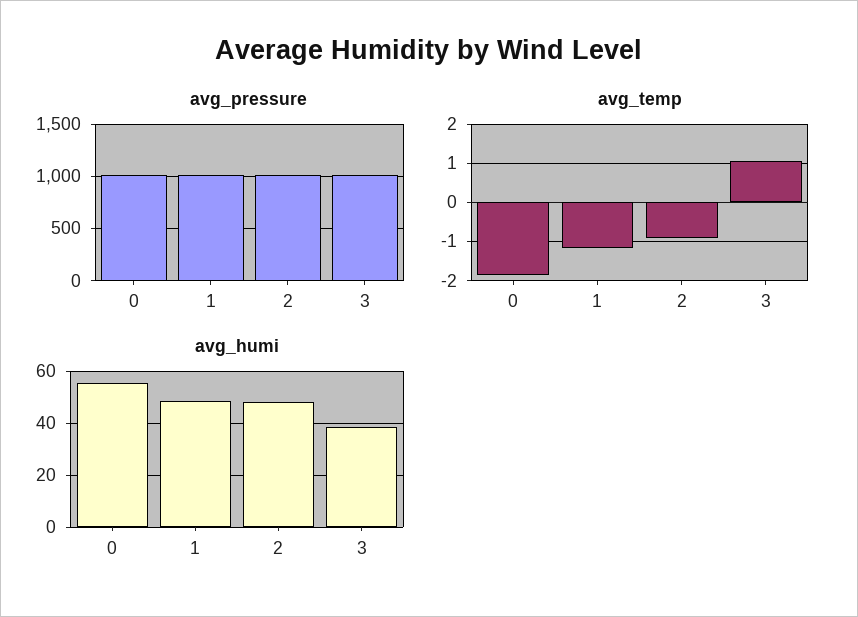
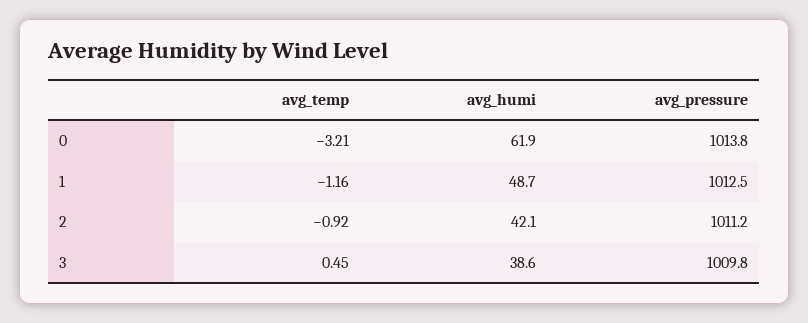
avg_temp, 0: -1.8 -> -3.21
avg_temp, 3: 1 -> 0.45
avg_humi, 0: 55 -> 61.9
avg_humi, 2: 47.5 -> 42.1

